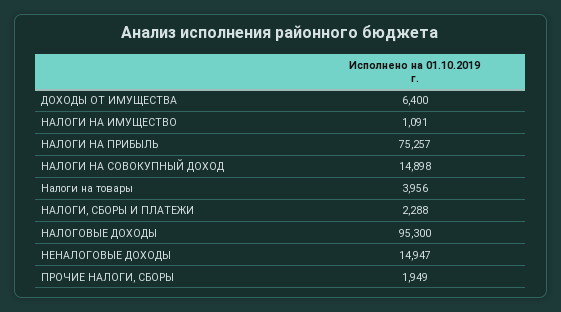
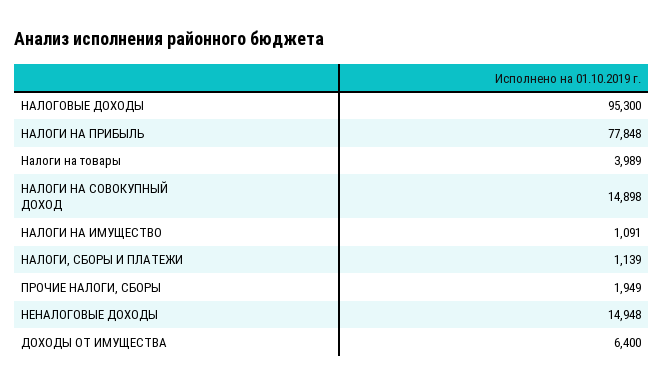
НАЛОГИ НА ПРИБЫЛЬ: 75257 -> 77848
Налоги на товары: 3956 -> 3989
НАЛОГИ, СБОРЫ И ПЛАТЕЖИ: 2288 -> 1139
НЕНАЛОГОВЫЕ ДОХОДЫ: 14947 -> 14948

